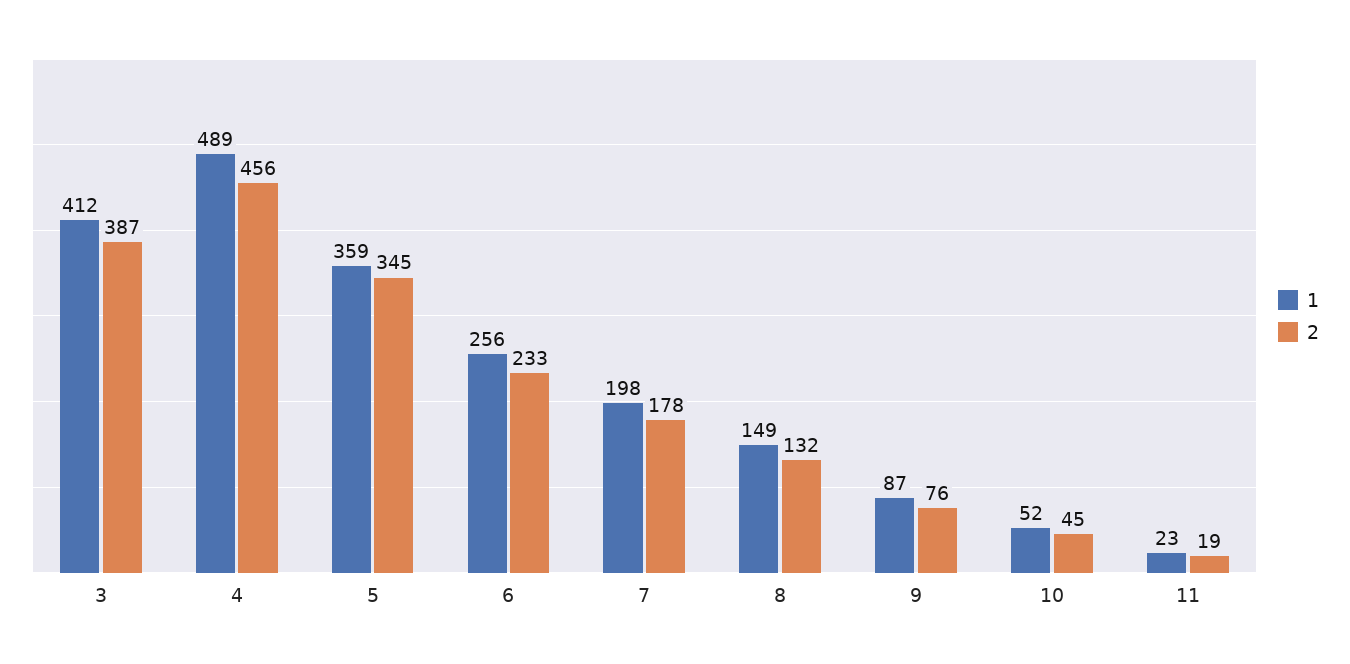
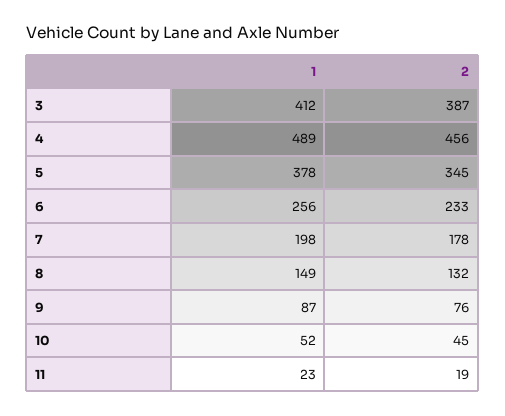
1, 5: 359 -> 378

